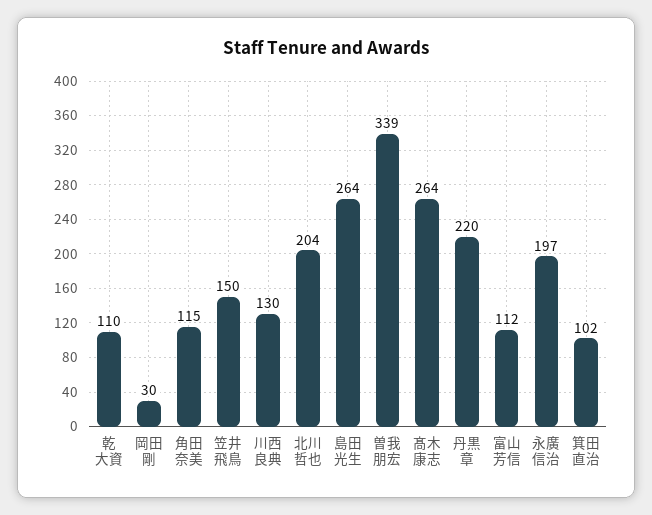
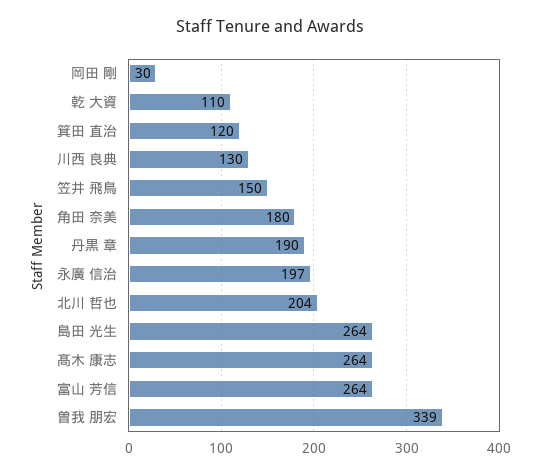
角田 奈美: 115 -> 180
丹黒 章: 220 -> 190
富山 芳信: 112 -> 264
箕田 直治: 102 -> 120

